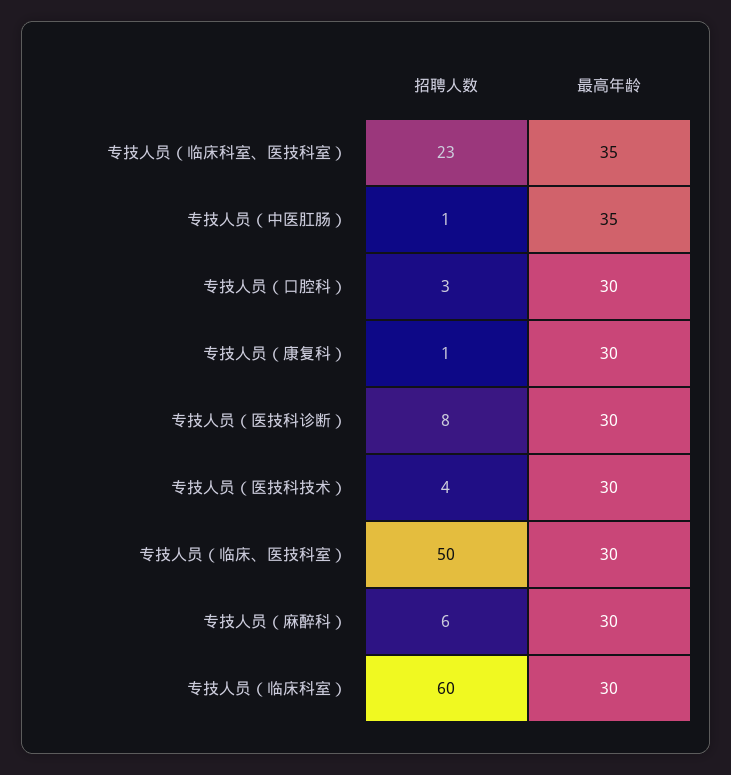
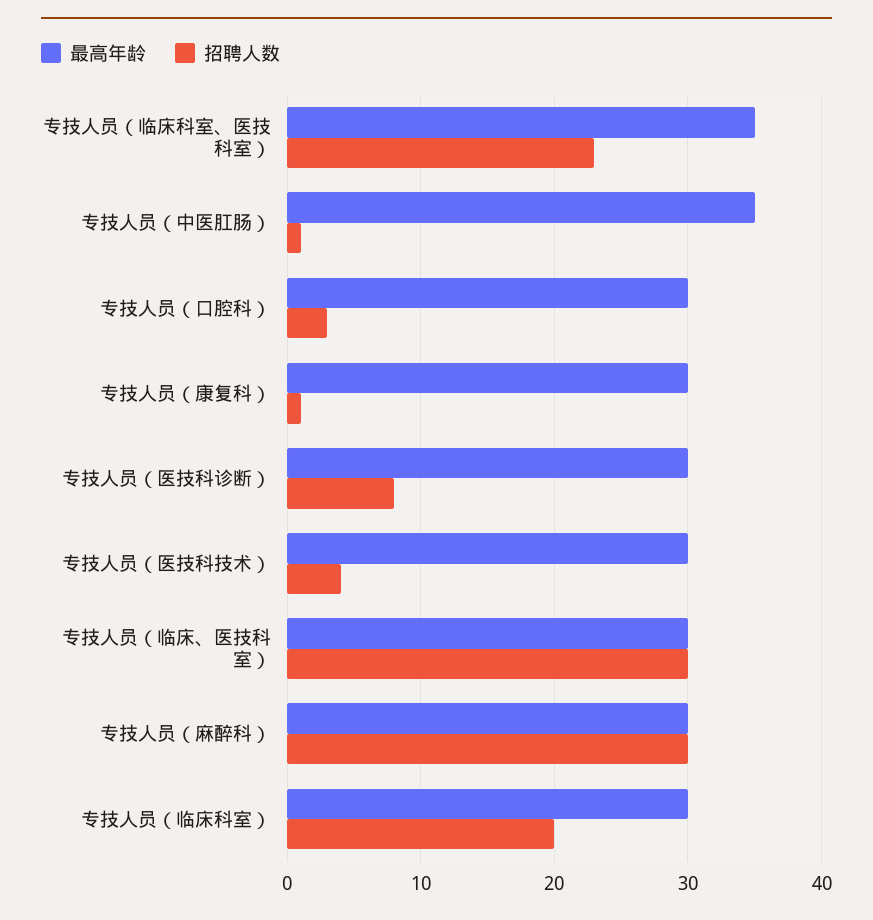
招聘人数, 专技人员（临床、医技科室）: 50 -> 30
招聘人数, 专技人员（麻醉科）: 6 -> 30
招聘人数, 专技人员（临床科室）: 60 -> 20

